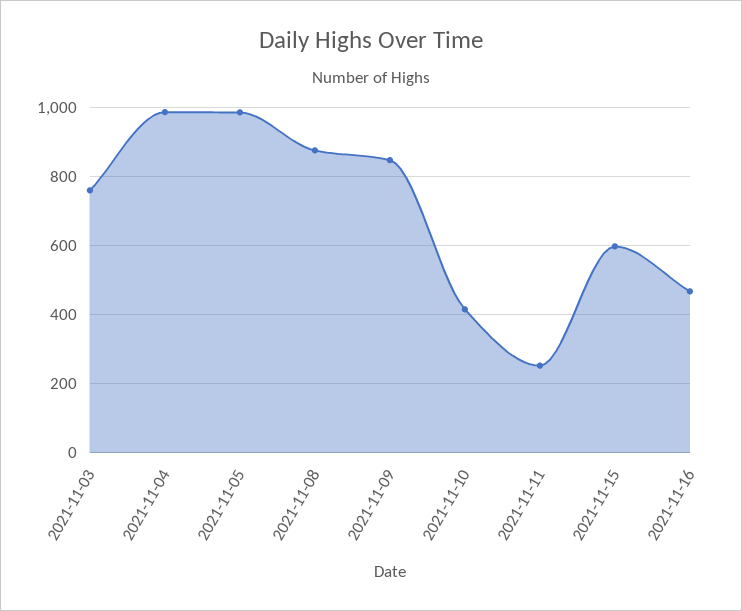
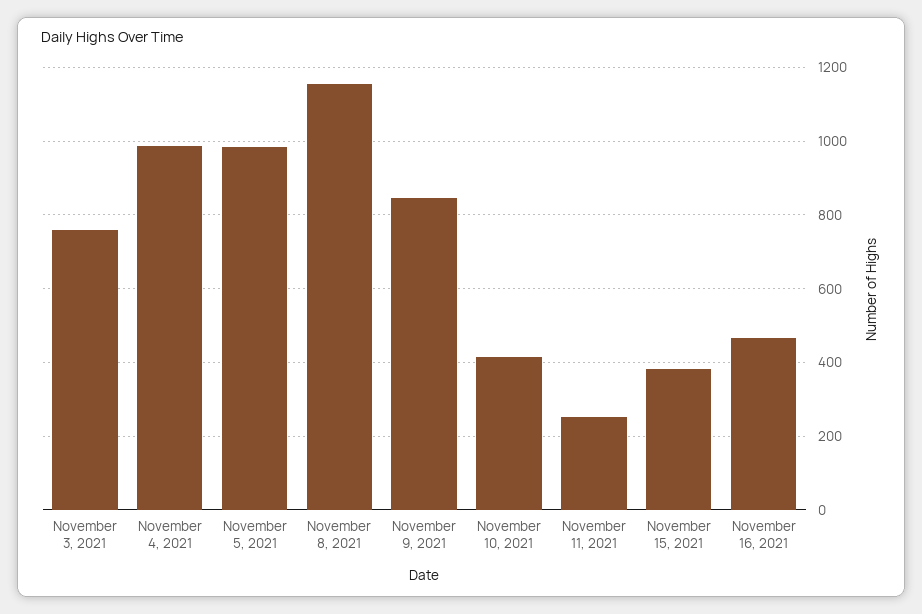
2021-11-08: 880 -> 1160
2021-11-15: 600 -> 380

